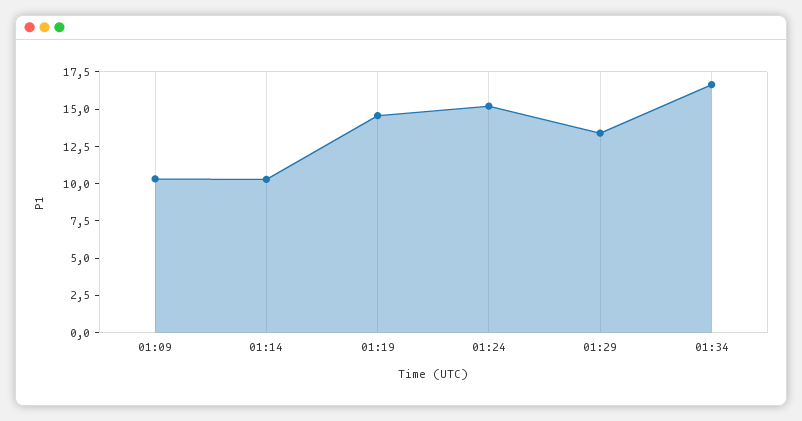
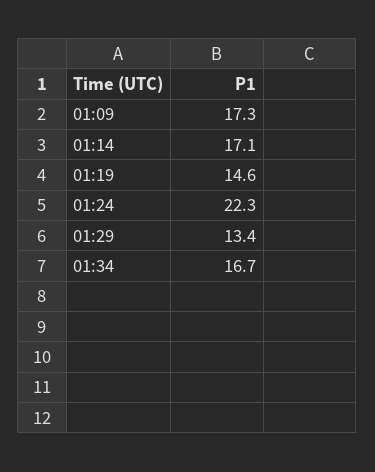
01:09: 10 -> 17.3
01:14: 10 -> 17.1
01:24: 15 -> 22.3

